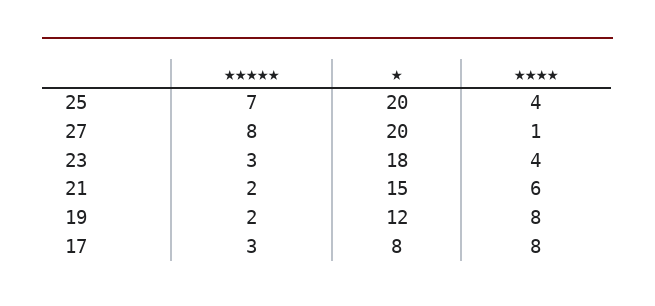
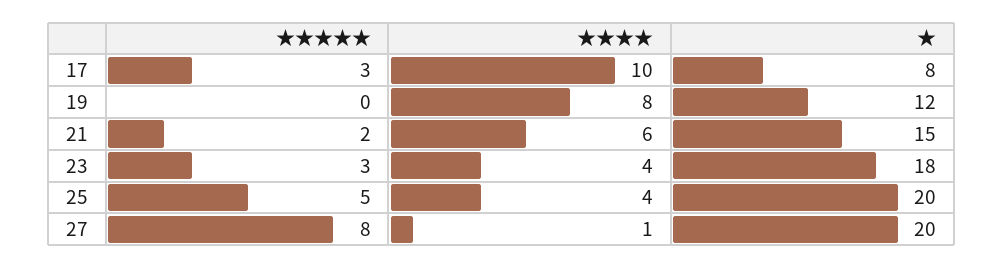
★★★★★, 25: 7 -> 5
★★★★★, 19: 2 -> 0
★★★★, 17: 8 -> 10

